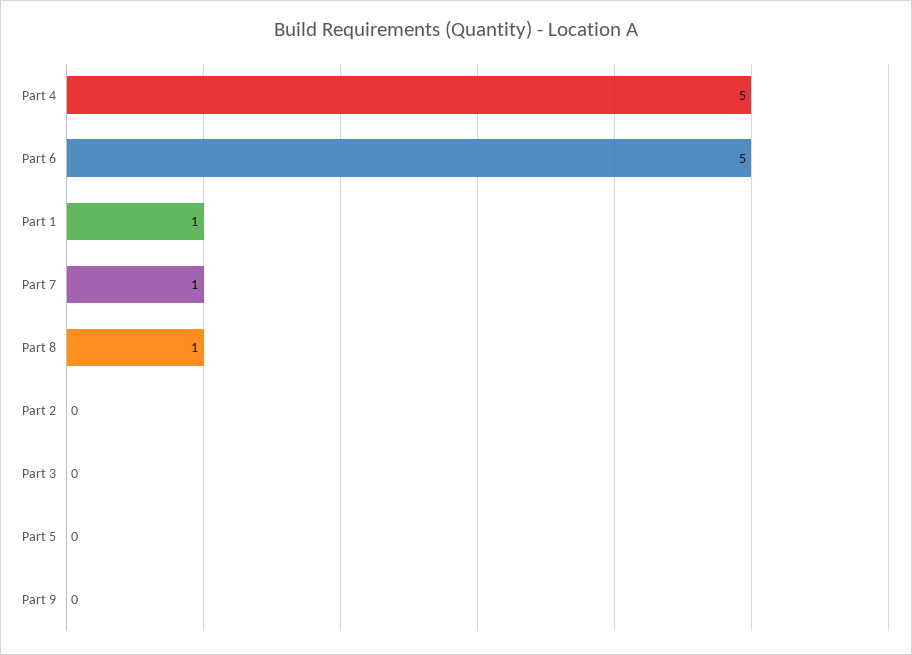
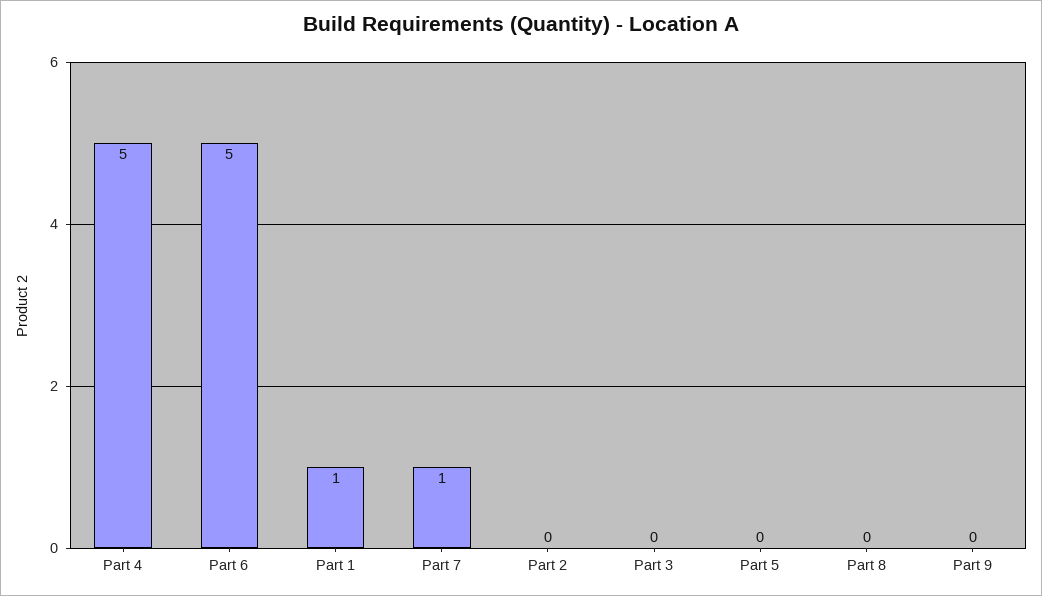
Part 8: 1 -> 0

